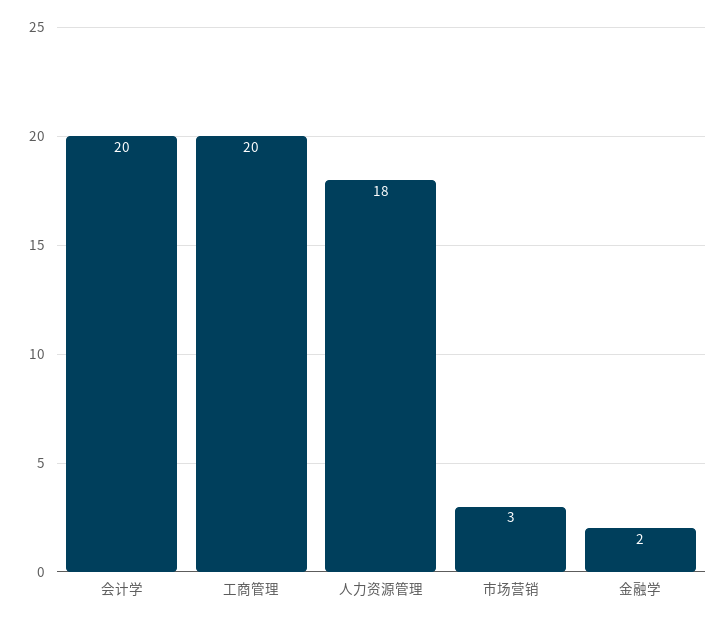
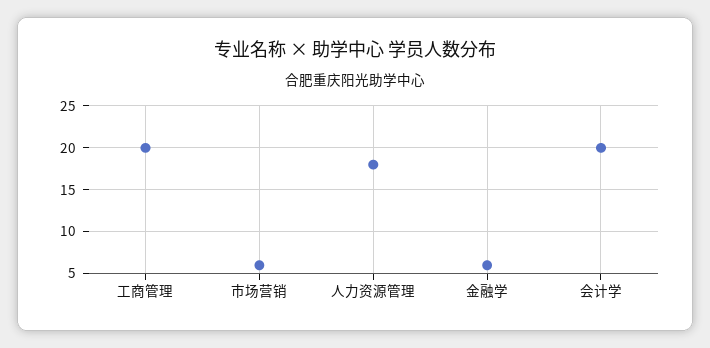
市场营销: 3 -> 6
金融学: 2 -> 6

